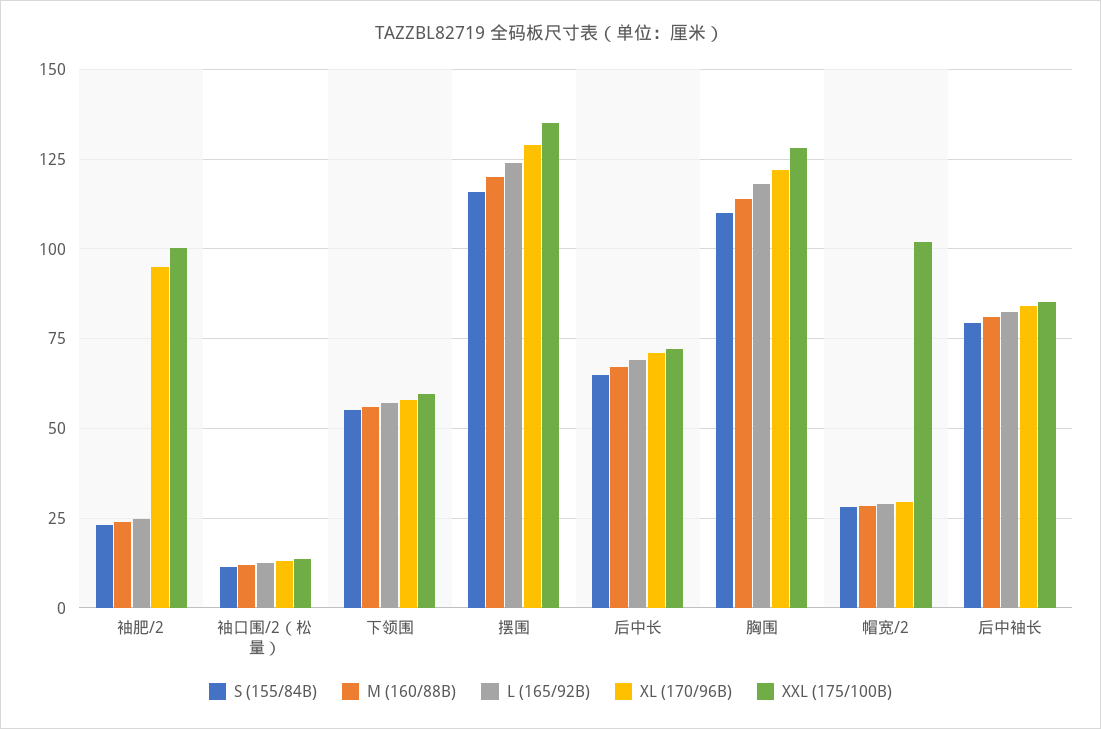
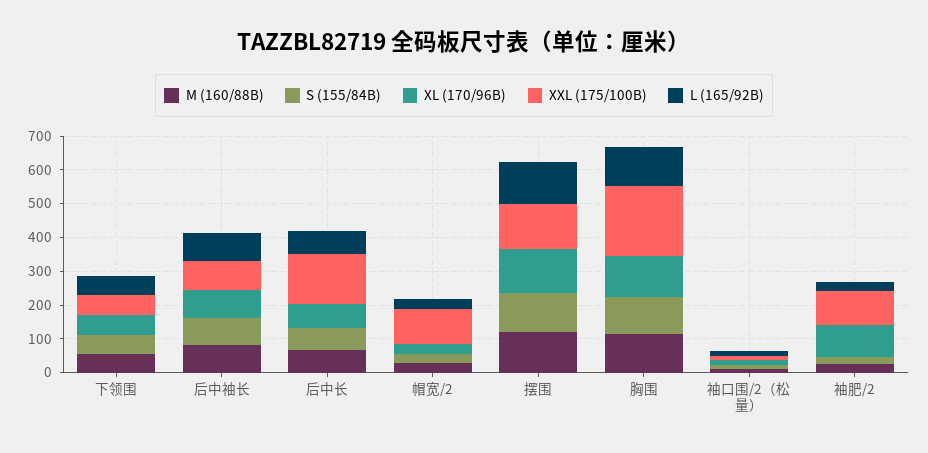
XXL (175/100B), 后中长: 72.5 -> 150
XXL (175/100B), 胸围: 127.5 -> 200

